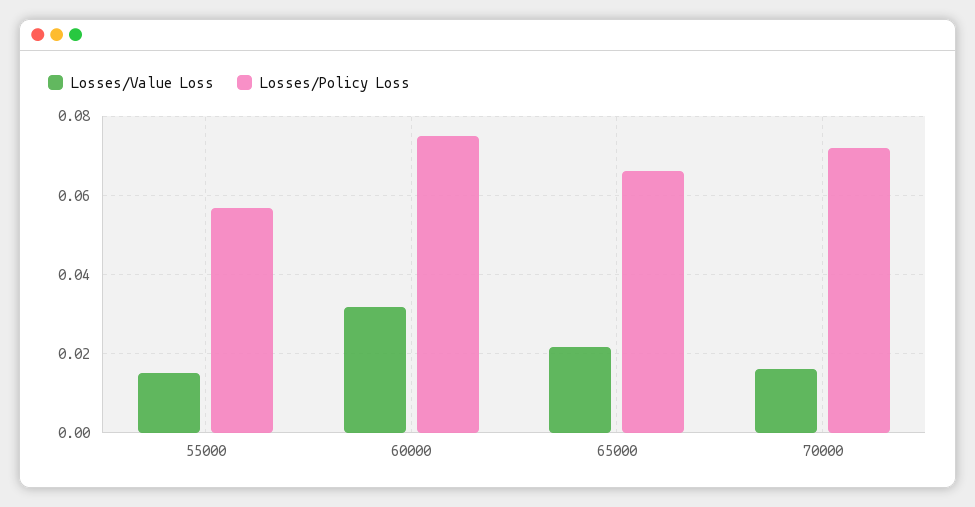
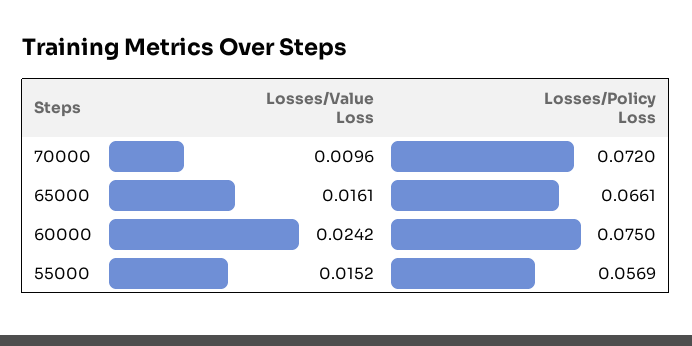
Losses/Value Loss, 60000: 0.032 -> 0.0242
Losses/Value Loss, 65000: 0.022 -> 0.0161
Losses/Value Loss, 70000: 0.016 -> 0.0096

